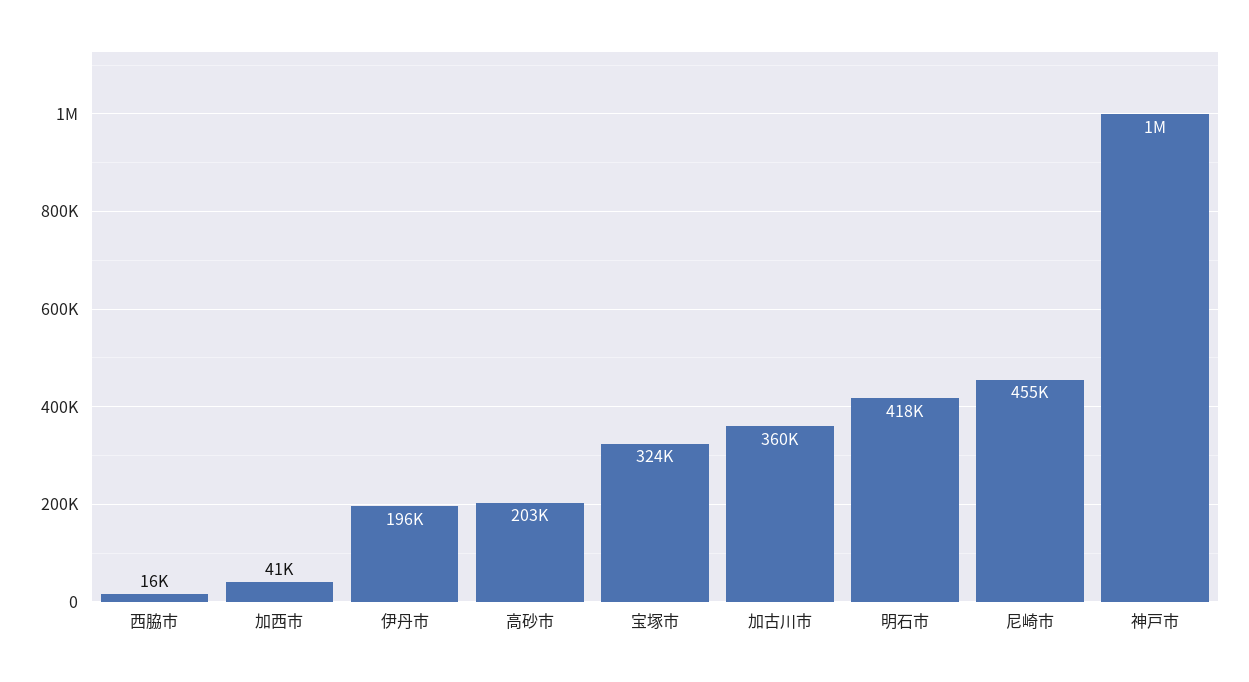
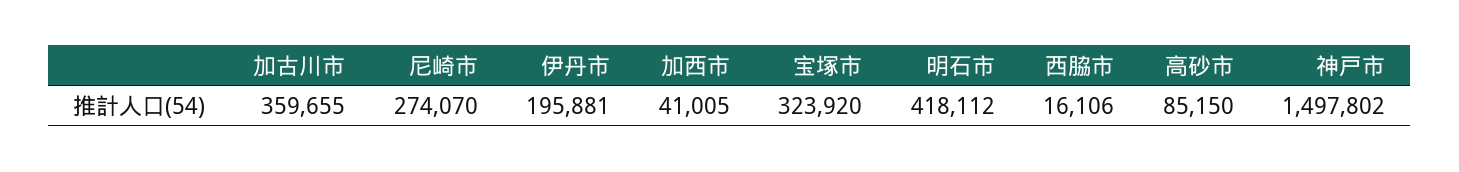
高砂市: 203000 -> 85150
尼崎市: 455000 -> 274070
神戸市: 1000000 -> 1497802

